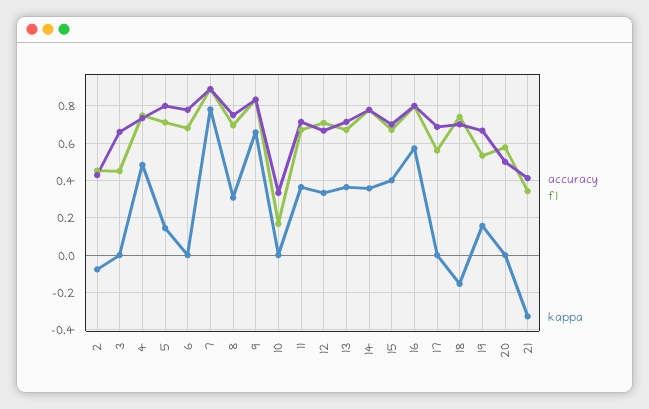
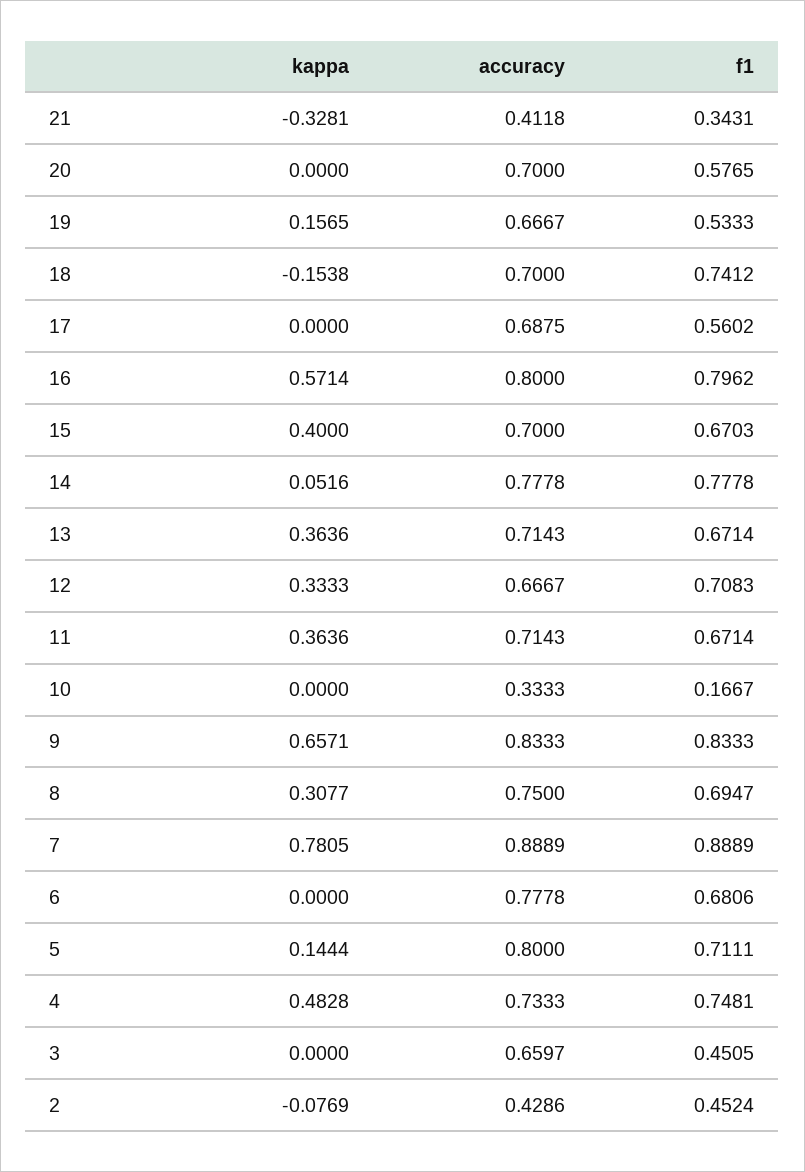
kappa, 14: 0.35 -> 0.0516
accuracy, 20: 0.5 -> 0.7

